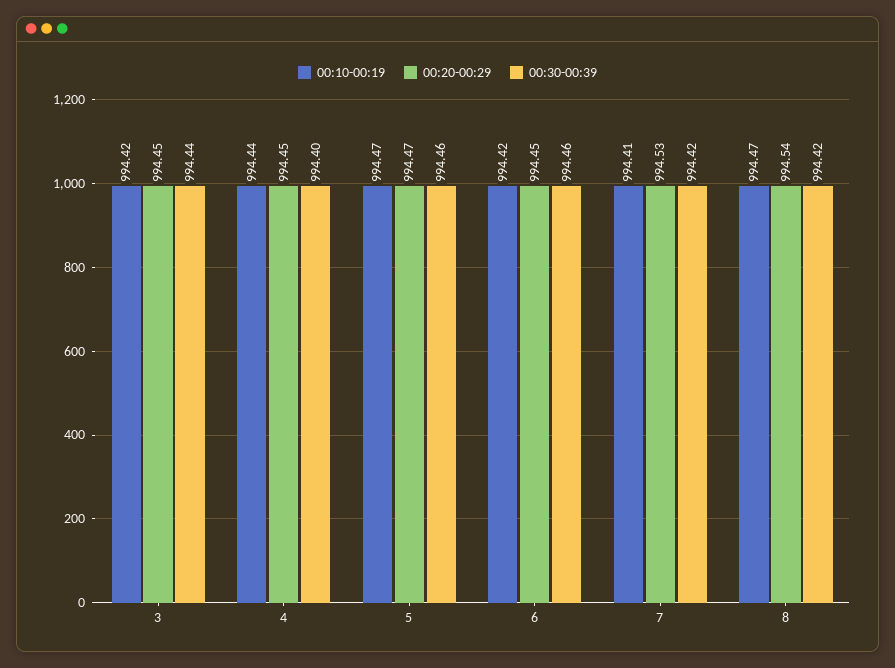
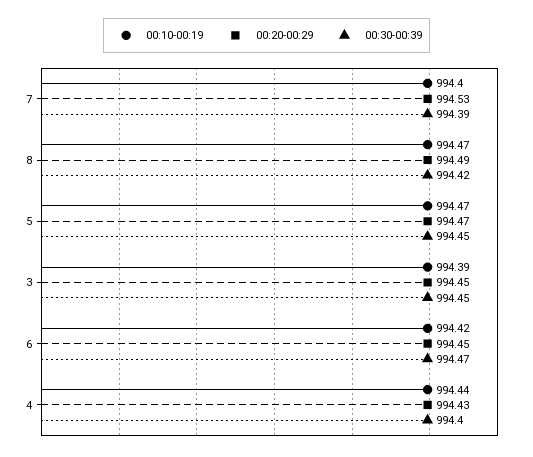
00:10-00:19, 3: 994.42 -> 994.39
00:30-00:39, 3: 994.44 -> 994.45
00:20-00:29, 4: 994.45 -> 994.43
00:30-00:39, 5: 994.46 -> 994.45
00:30-00:39, 6: 994.46 -> 994.47
00:10-00:19, 7: 994.41 -> 994.4
00:30-00:39, 7: 994.42 -> 994.39
00:20-00:29, 8: 994.54 -> 994.49

